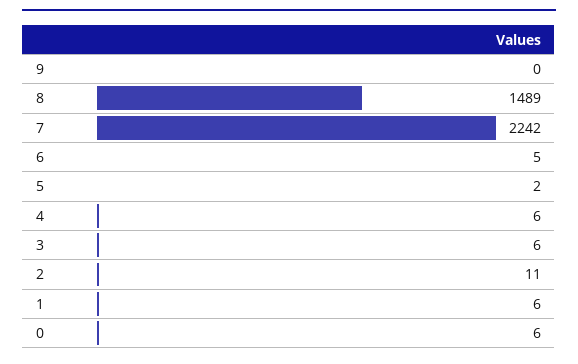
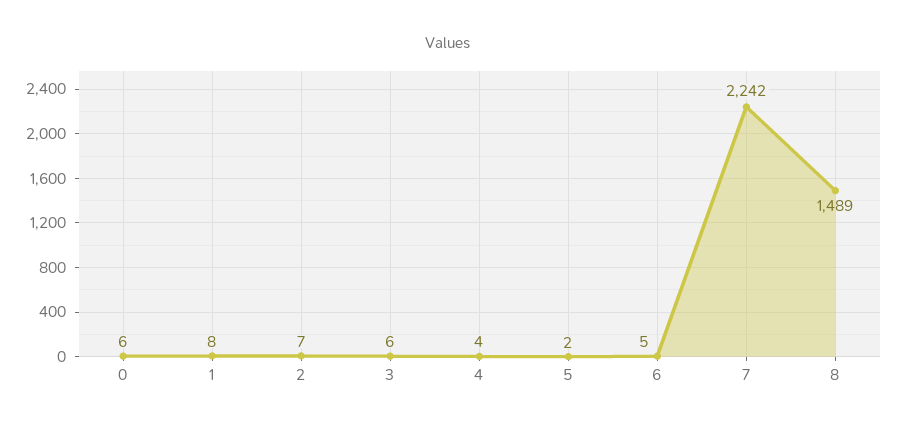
9: 0 -> none
4: 6 -> 4
2: 11 -> 7
1: 6 -> 8

